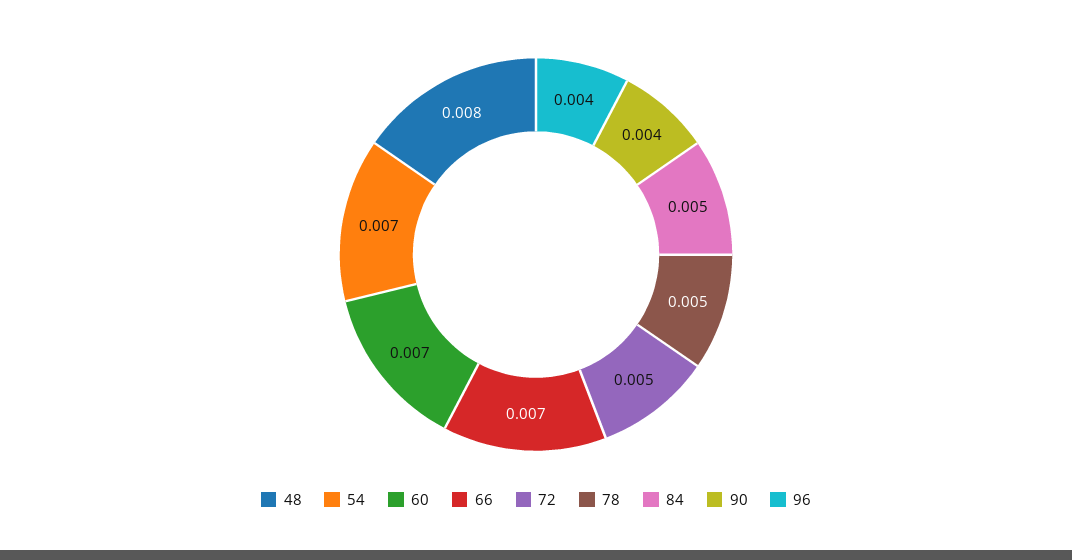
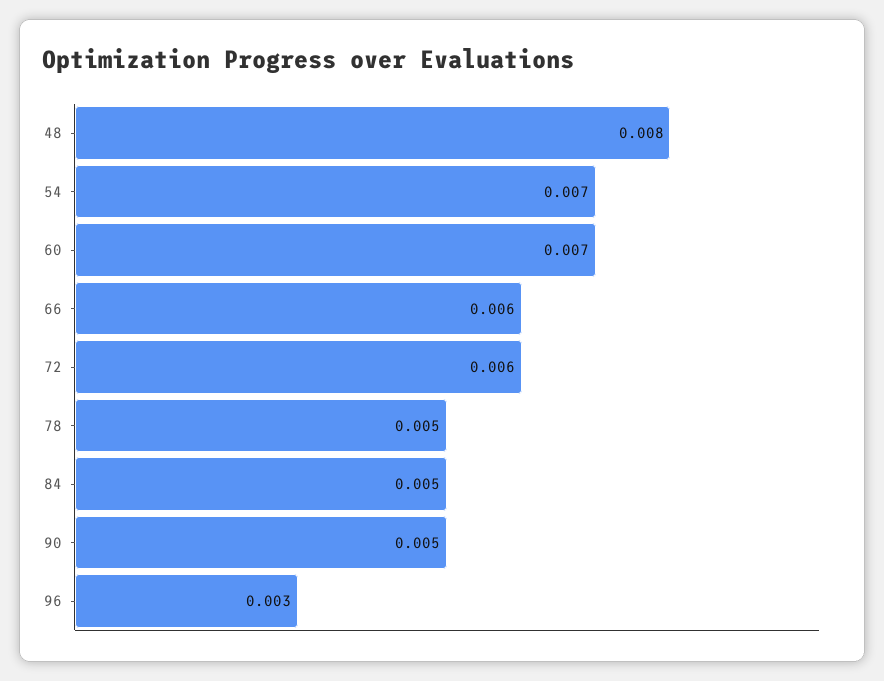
66: 0.007 -> 0.006
72: 0.005 -> 0.006
90: 0.004 -> 0.005
96: 0.004 -> 0.003

